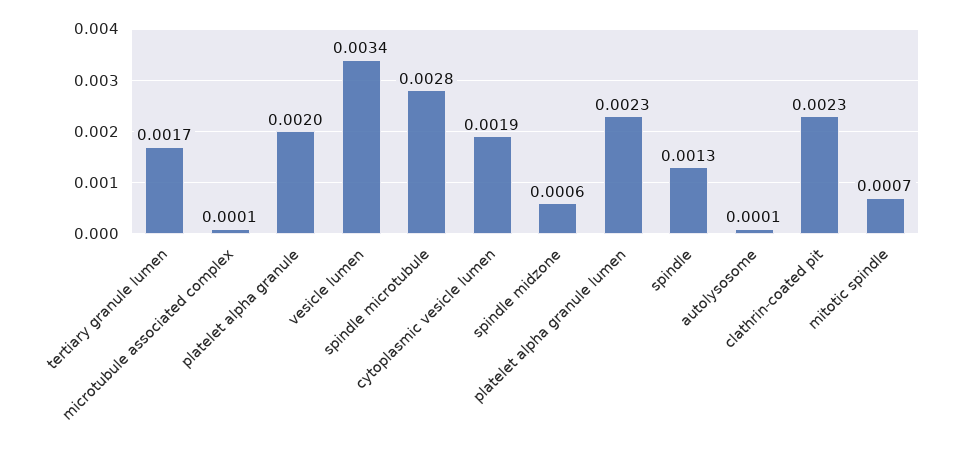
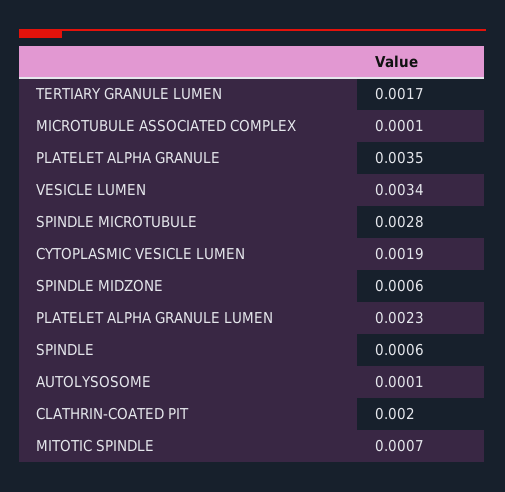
platelet alpha granule: 0.002 -> 0.0035
spindle: 0.0013 -> 0.0006
clathrin-coated pit: 0.0023 -> 0.002

